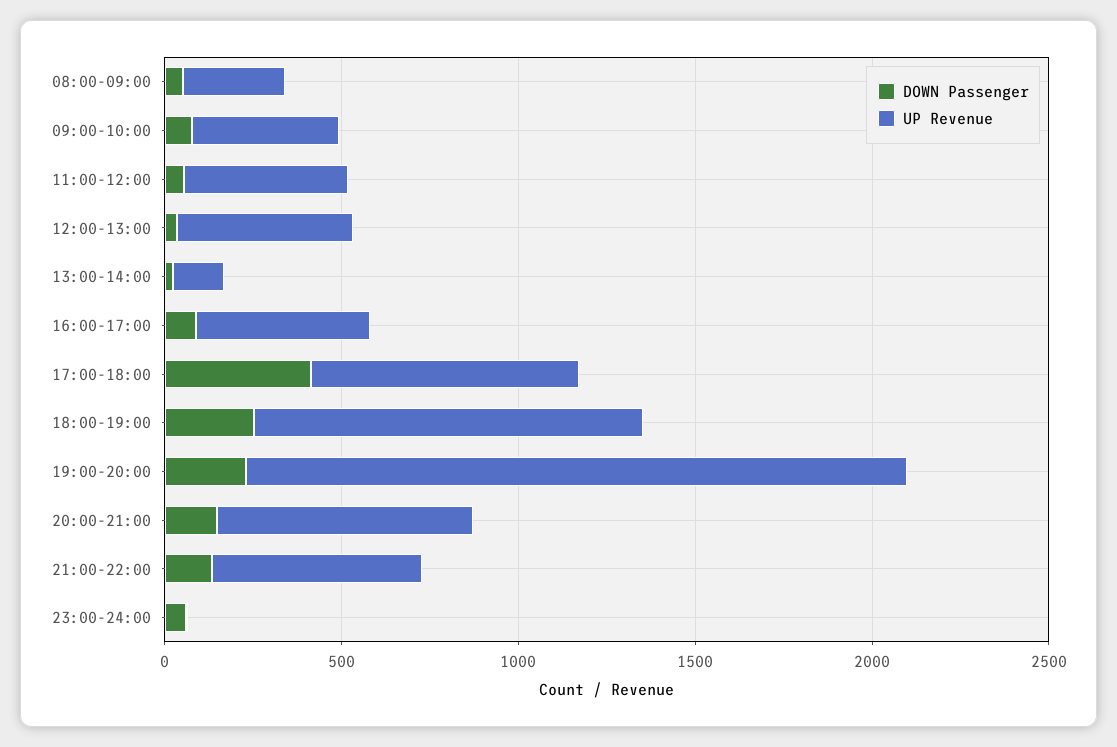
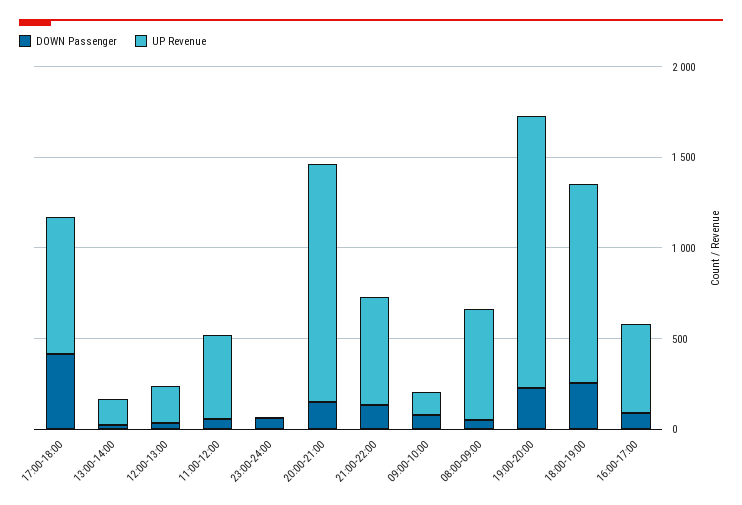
UP Revenue, 08:00-09:00: 300 -> 600
UP Revenue, 09:00-10:00: 400 -> 100
UP Revenue, 12:00-13:00: 500 -> 200
UP Revenue, 19:00-20:00: 1900 -> 1500
UP Revenue, 20:00-21:00: 700 -> 1300

